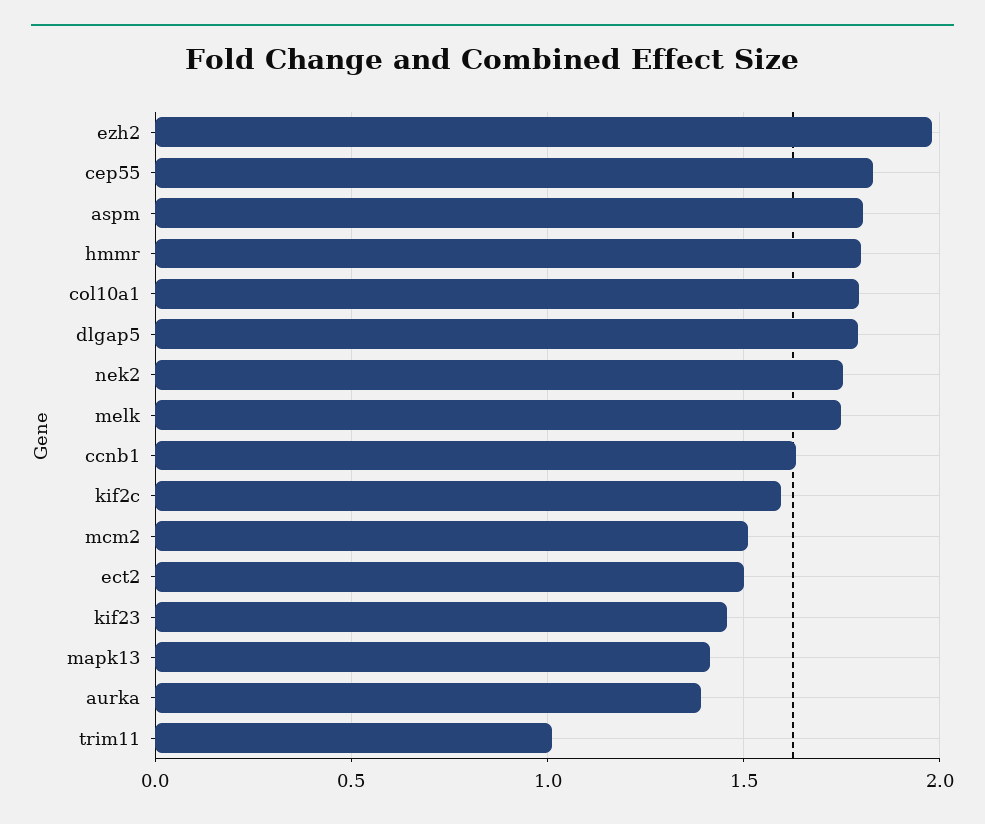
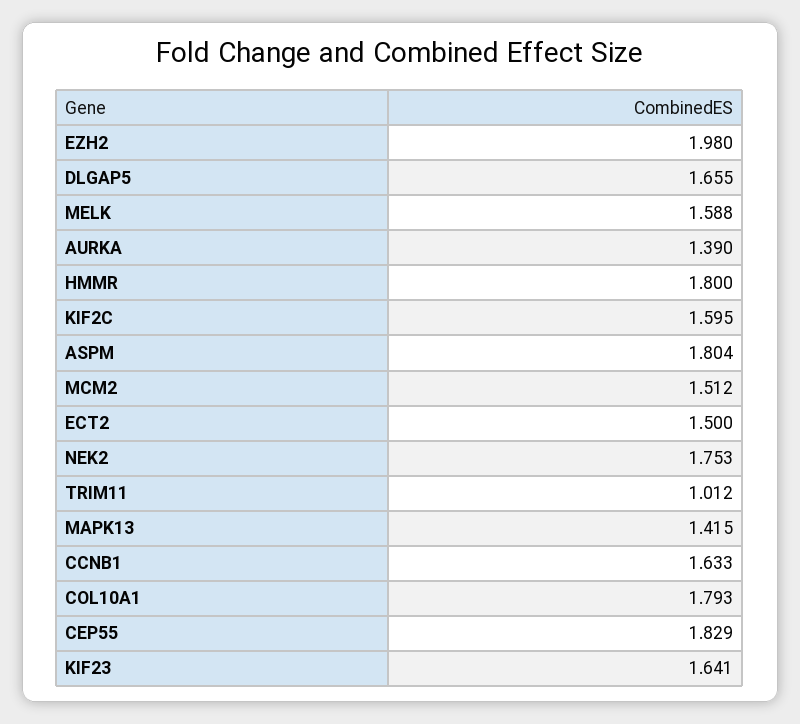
dlgap5: 1.8 -> 1.655
melk: 1.75 -> 1.588
kif23: 1.45 -> 1.641

